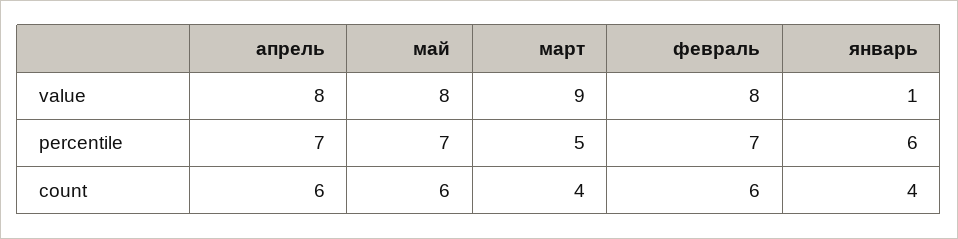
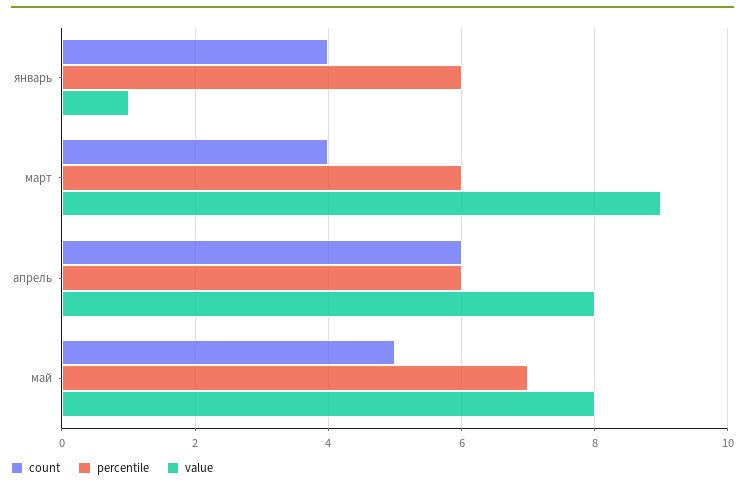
value, февраль: 8 -> none
percentile, апрель: 7 -> 6
percentile, март: 5 -> 6
percentile, февраль: 7 -> none
count, май: 6 -> 5
count, февраль: 6 -> none

